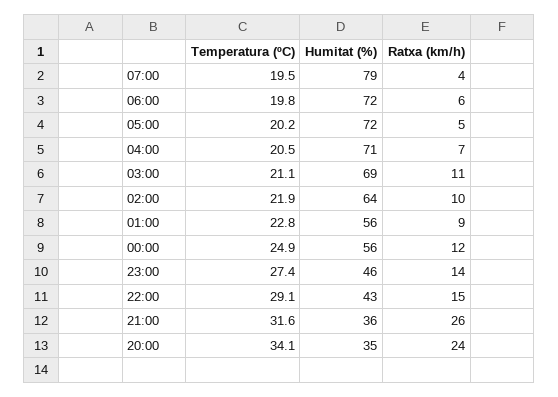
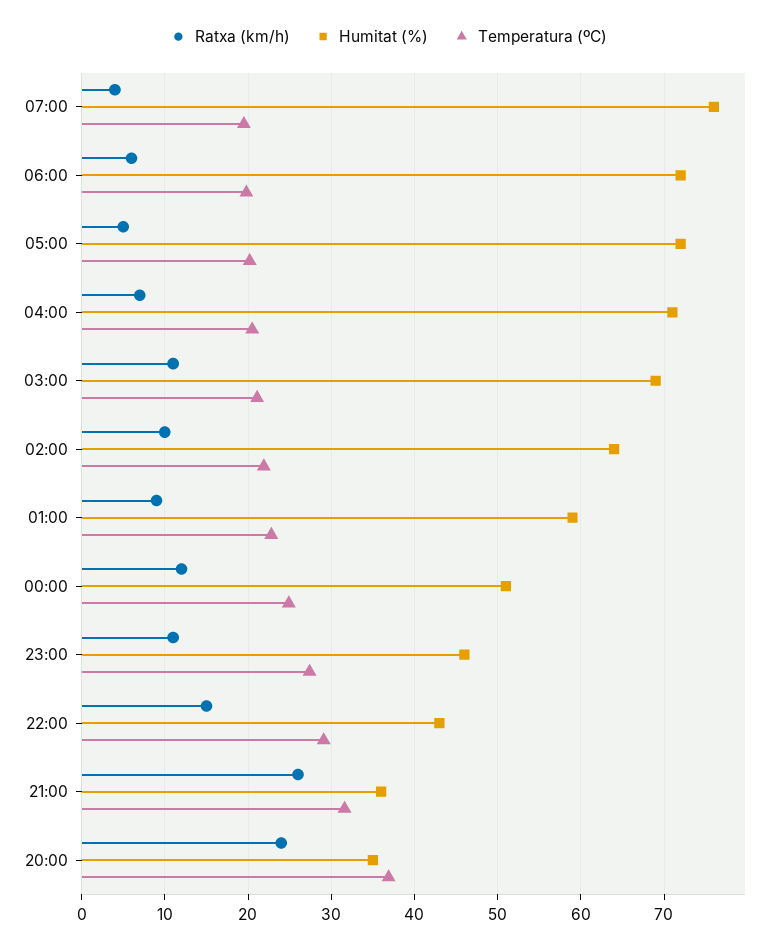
Humitat (%), 07:00: 79 -> 76
Humitat (%), 01:00: 56 -> 59
Humitat (%), 00:00: 56 -> 51
Ratxa (km/h), 23:00: 14 -> 11
Temperatura (ºC), 20:00: 34.1 -> 37

